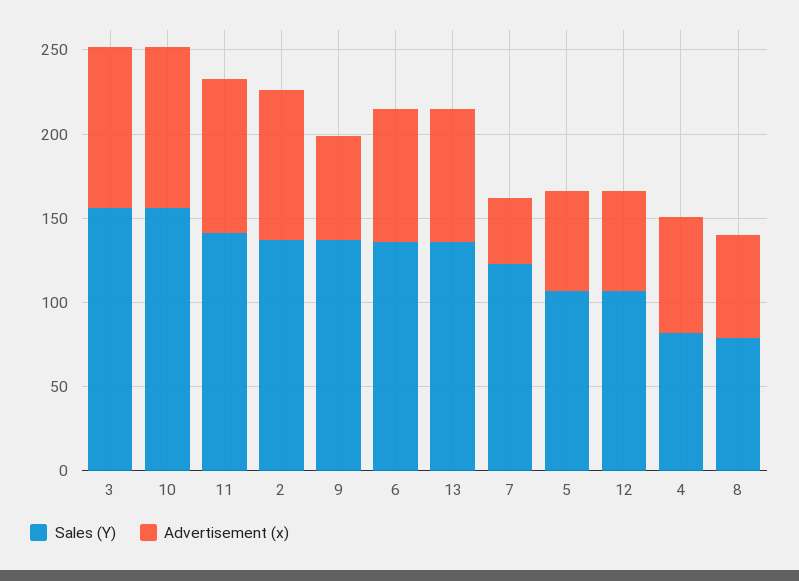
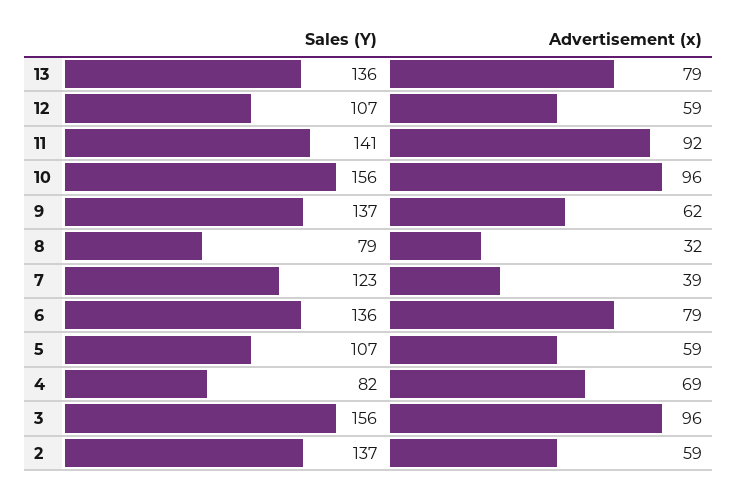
Advertisement (x), 2: 90 -> 59
Advertisement (x), 8: 60 -> 32

